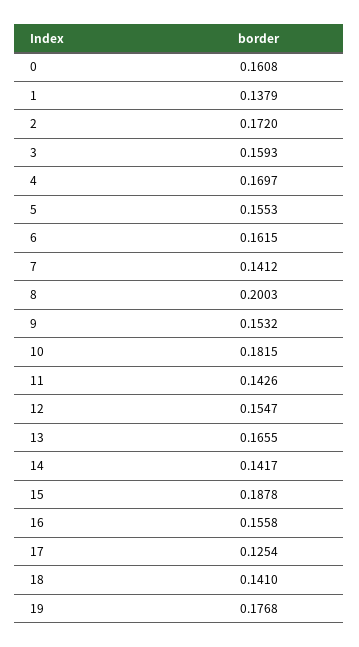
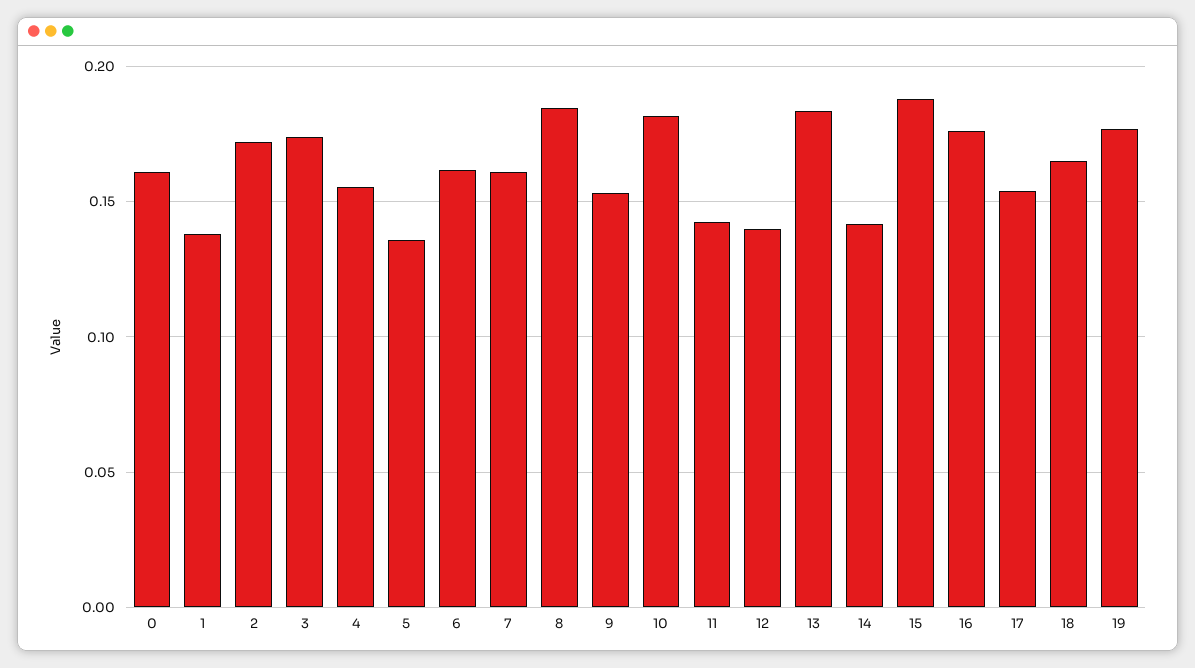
3: 0.1593 -> 0.175
4: 0.1697 -> 0.155
5: 0.1553 -> 0.135
7: 0.1412 -> 0.16
8: 0.2003 -> 0.185
12: 0.1547 -> 0.14
13: 0.1655 -> 0.185
16: 0.1558 -> 0.175
17: 0.1254 -> 0.155
18: 0.141 -> 0.165

